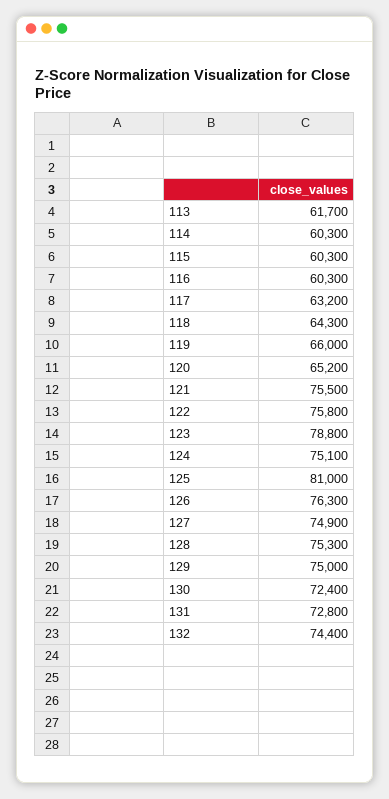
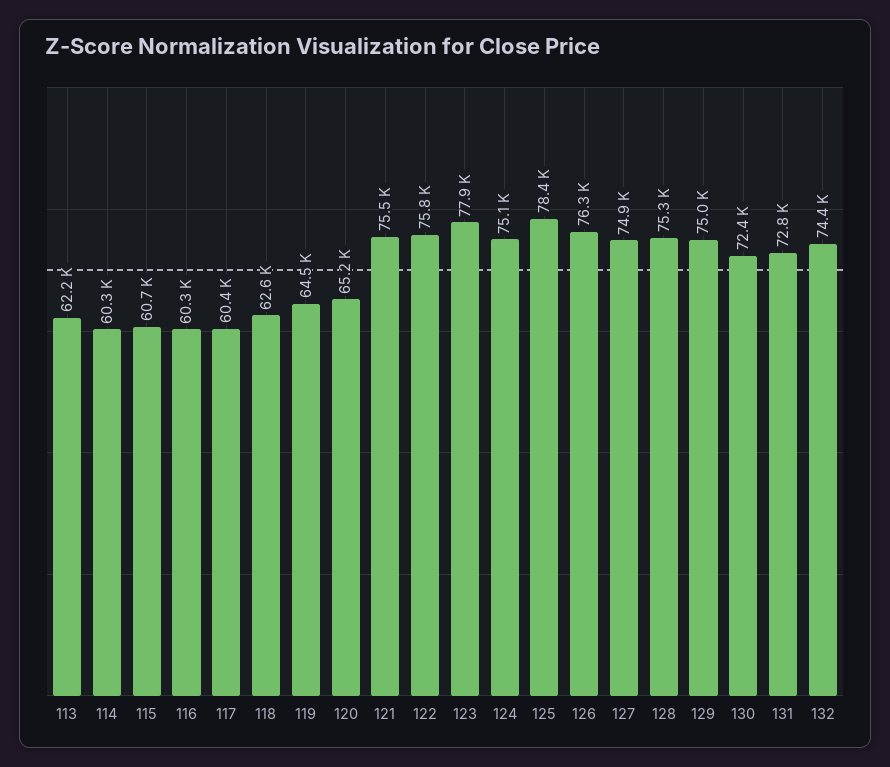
113: 61700 -> 62200
115: 60300 -> 60700
117: 63200 -> 60400
118: 64300 -> 62600
119: 66000 -> 64500
123: 78800 -> 77900
125: 81000 -> 78400

